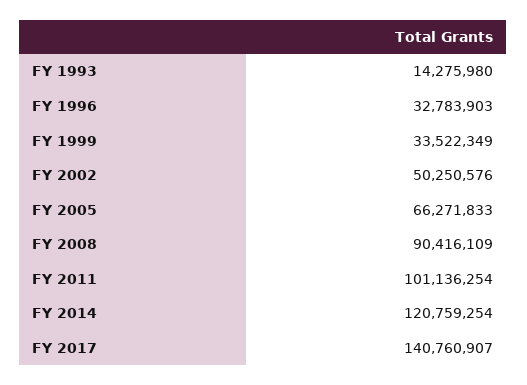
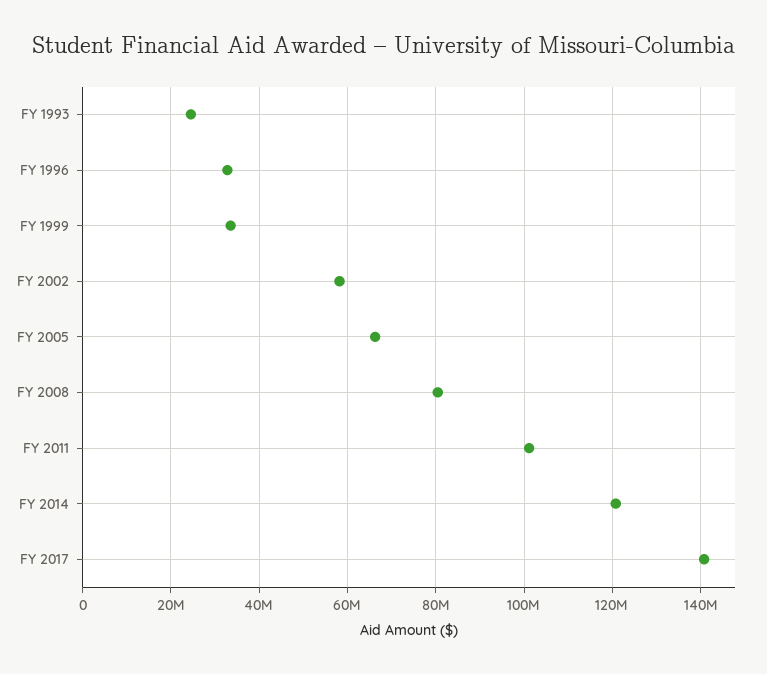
FY 1993: 14275980 -> 24000000
FY 2002: 50250576 -> 58000000
FY 2008: 90416109 -> 80000000

